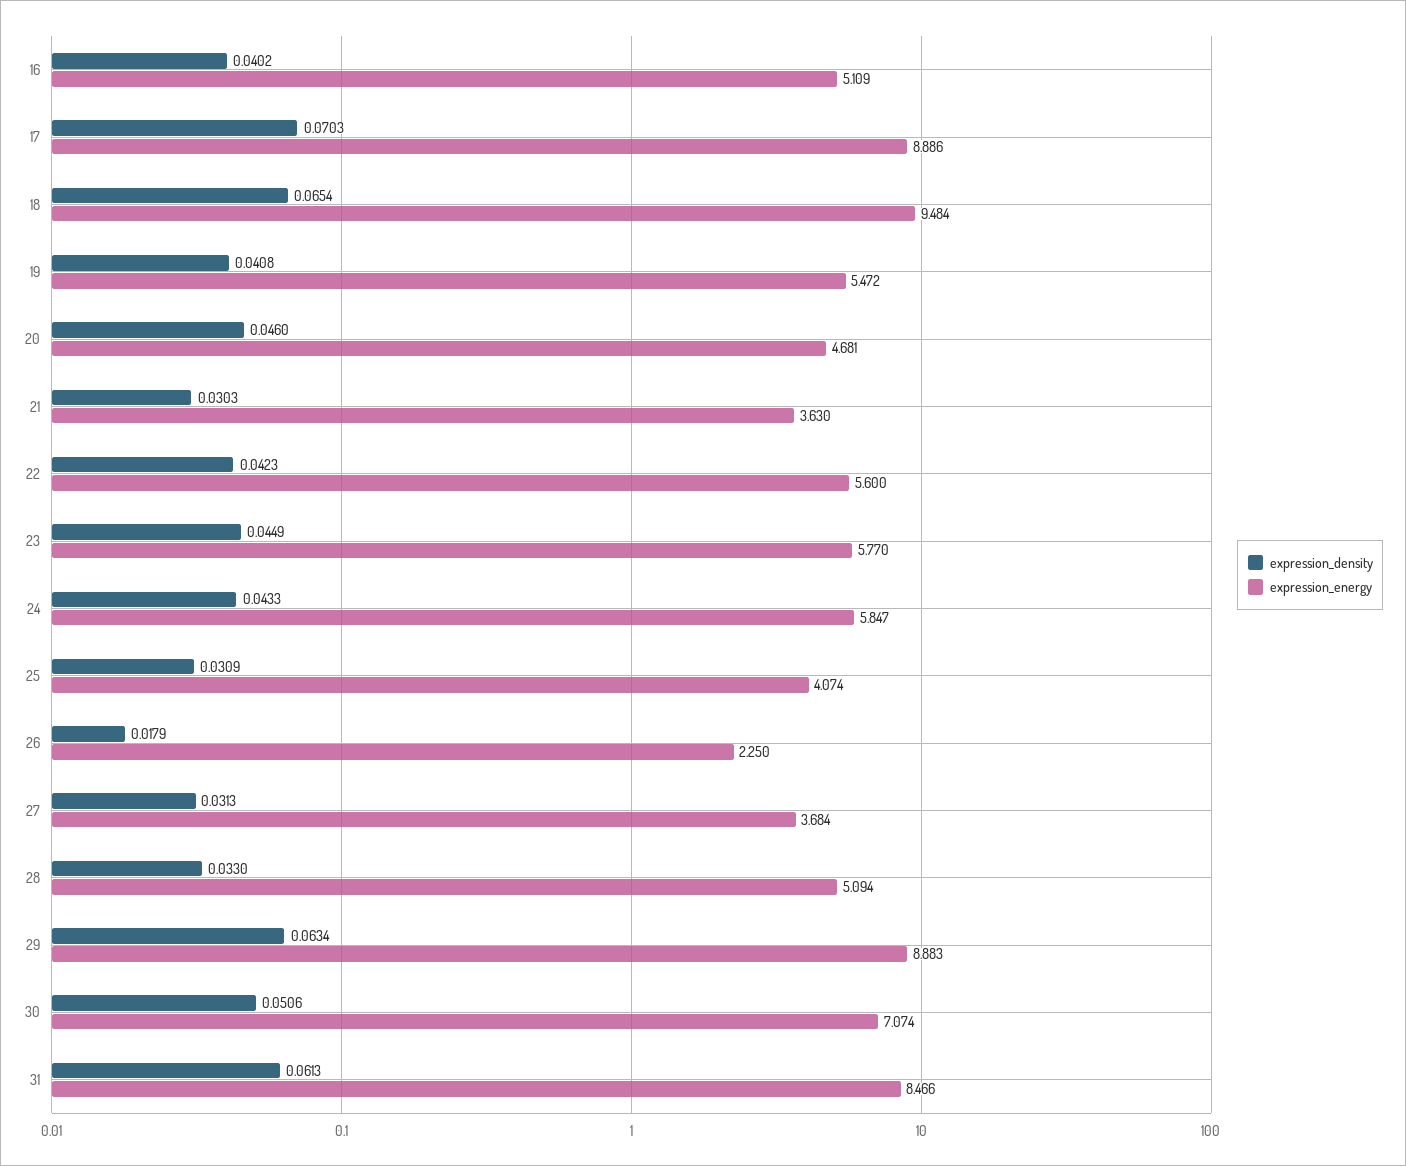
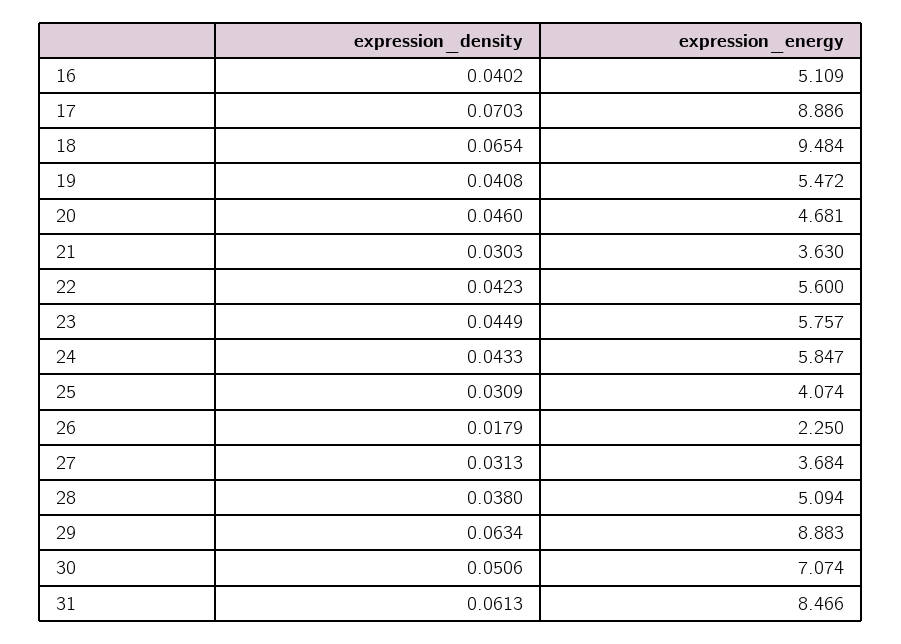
expression_energy, 23: 5.77 -> 5.757
expression_density, 28: 0.033 -> 0.038

